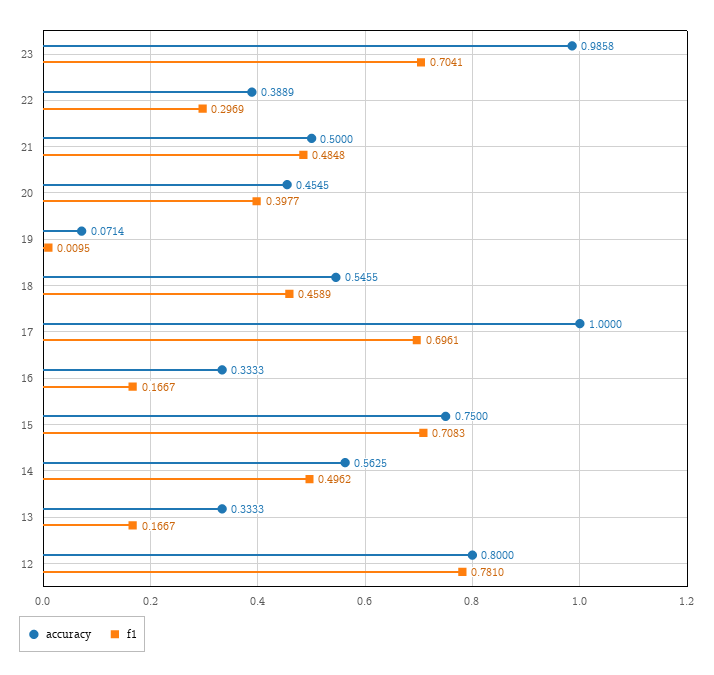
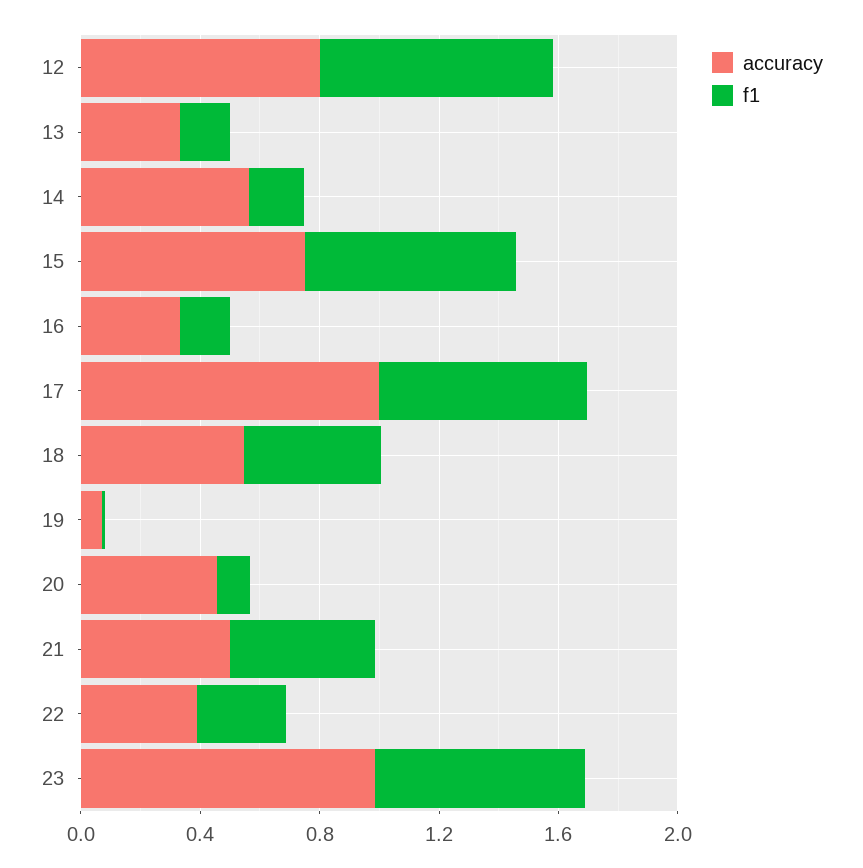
f1, 20: 0.3977 -> 0.1
f1, 14: 0.4962 -> 0.2

